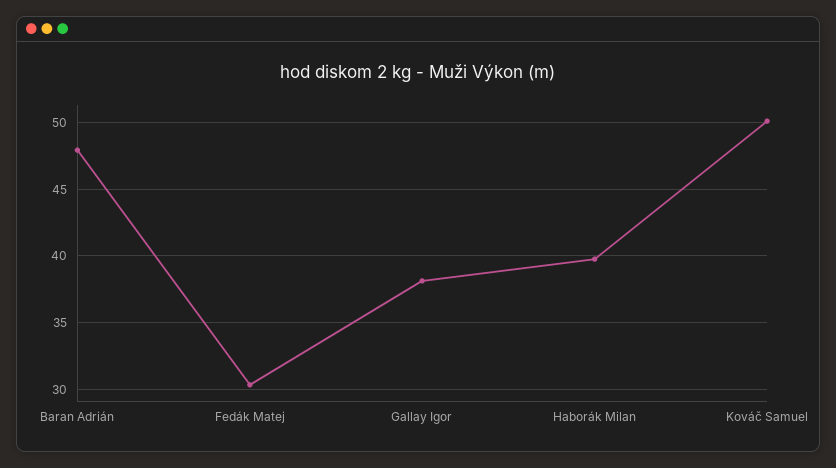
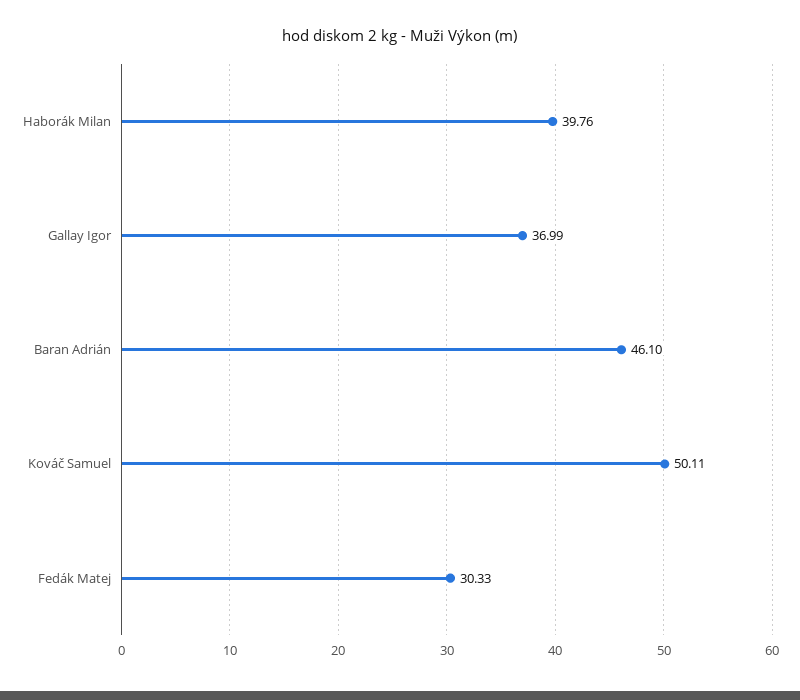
Baran Adrián: 48 -> 46.1
Gallay Igor: 38 -> 36.99

